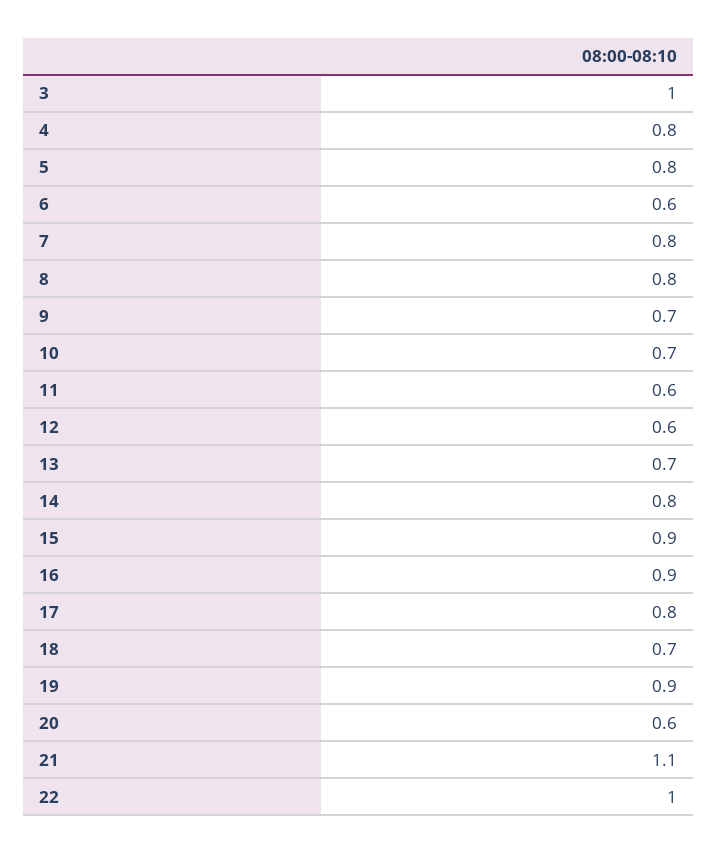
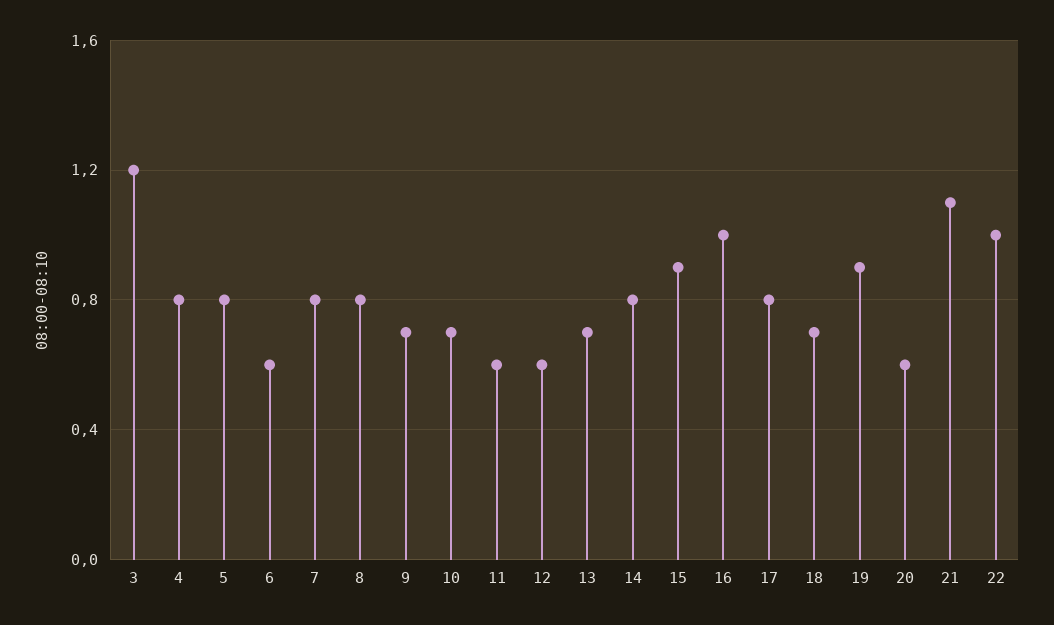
3: 1 -> 1.2
16: 0.9 -> 1

